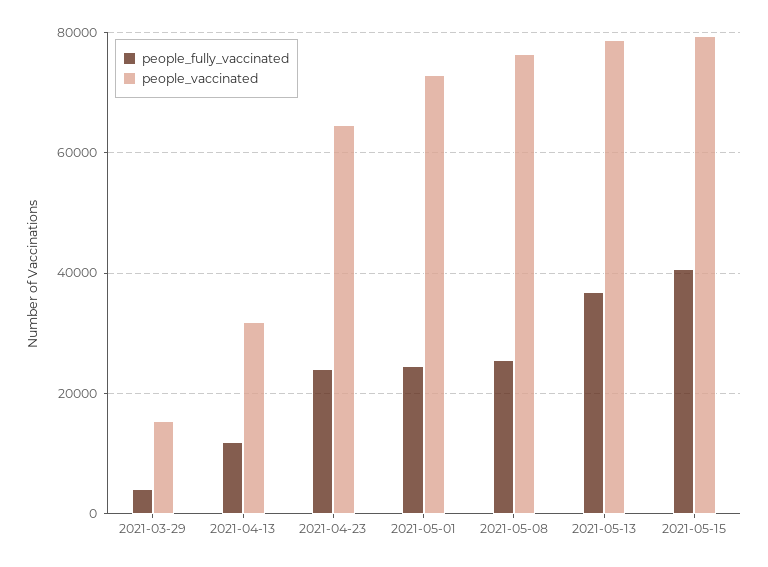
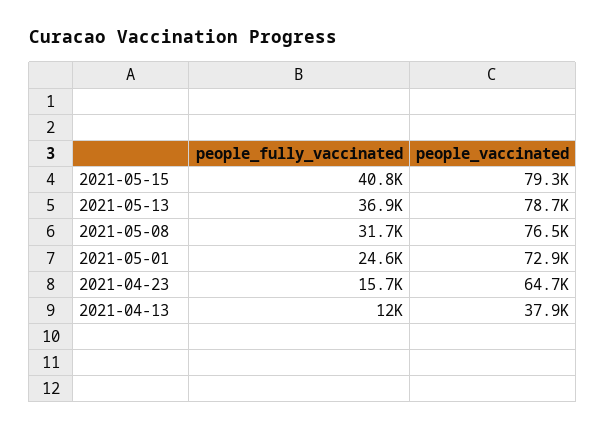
people_fully_vaccinated, 2021-03-29: 4000 -> none
people_vaccinated, 2021-03-29: 16000 -> none
people_vaccinated, 2021-04-13: 32000 -> 37900
people_fully_vaccinated, 2021-04-23: 24000 -> 15700
people_fully_vaccinated, 2021-05-08: 26000 -> 31700

